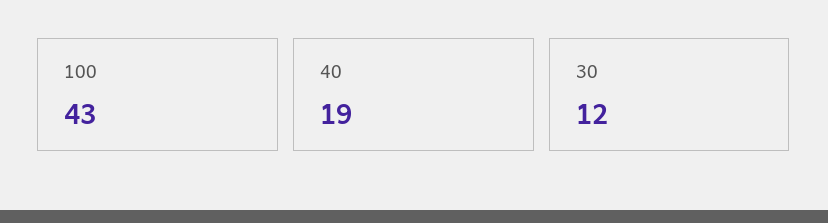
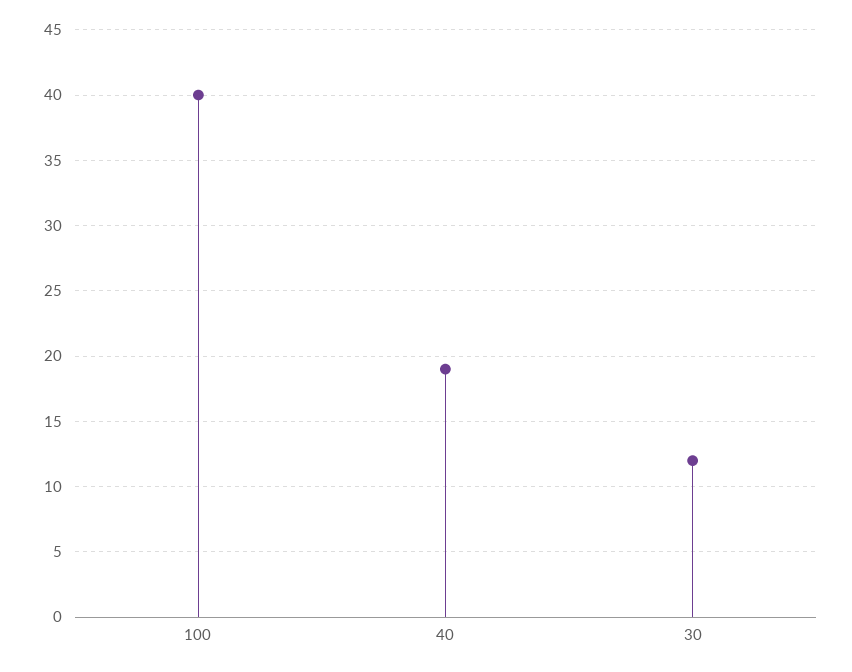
100: 43 -> 40

